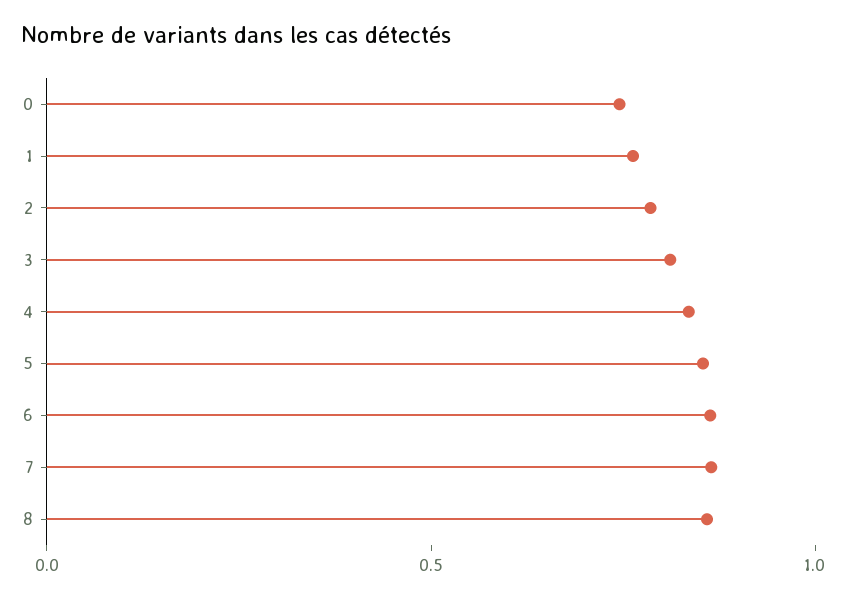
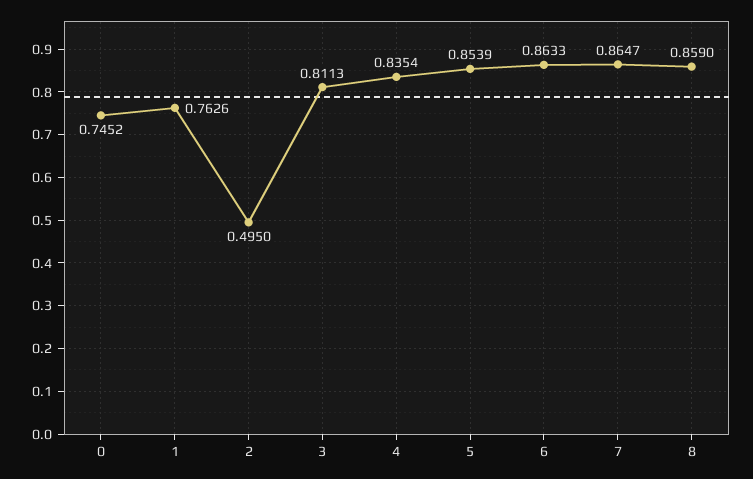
2: 0.8 -> 0.495

